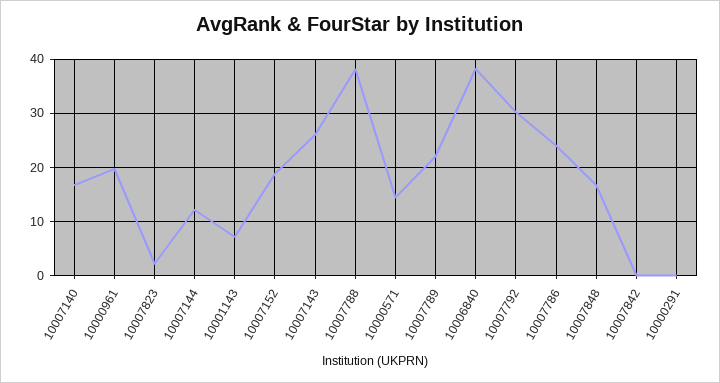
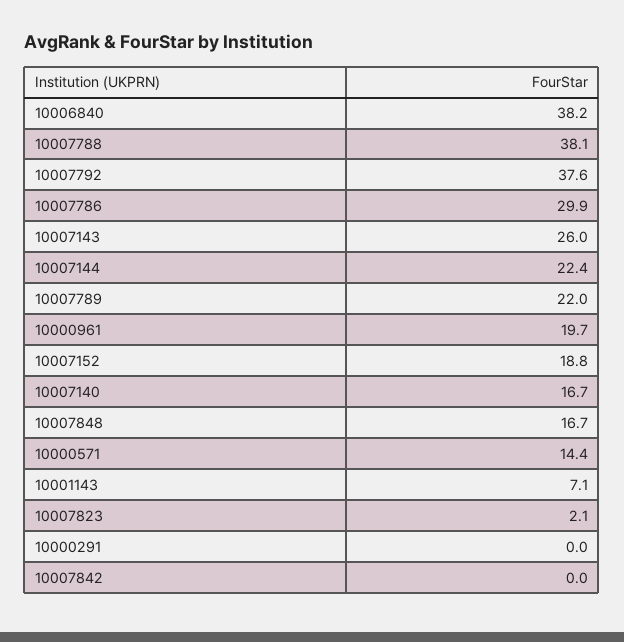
10007144: 12 -> 22.4
10007792: 30 -> 37.6
10007786: 24 -> 29.9

